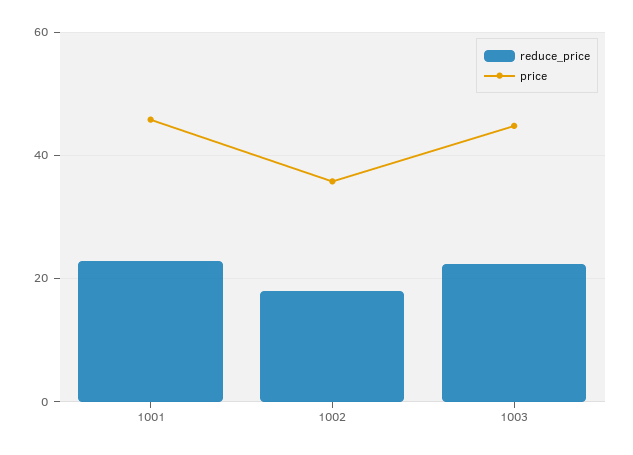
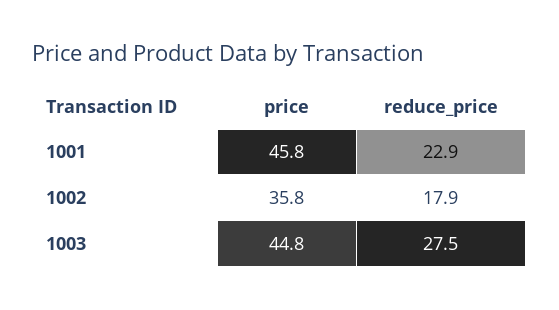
reduce_price, 1003: 22 -> 27.5

